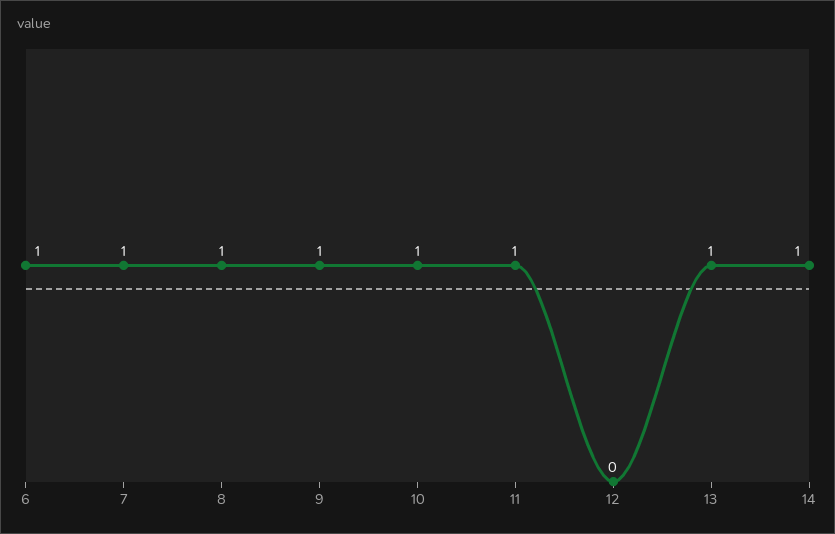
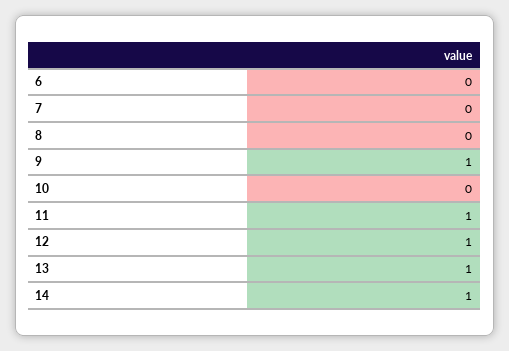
6: 1 -> 0
7: 1 -> 0
8: 1 -> 0
10: 1 -> 0
12: 0 -> 1

